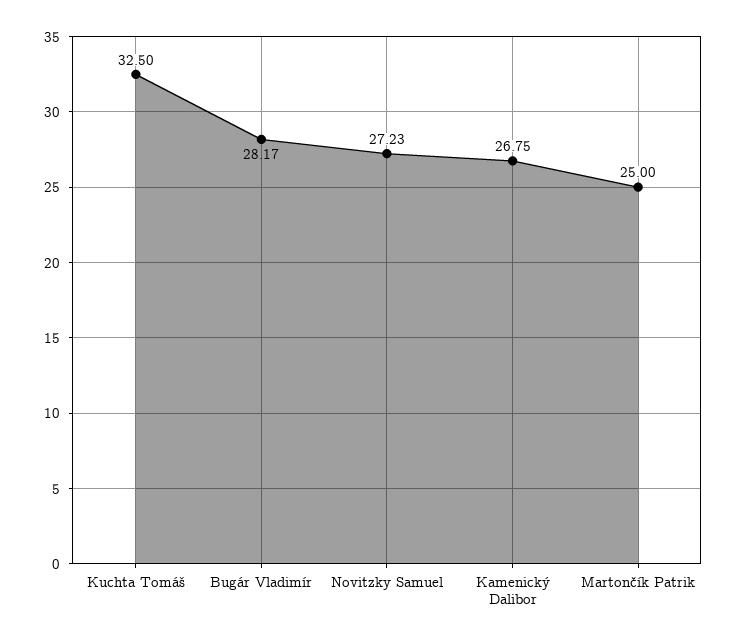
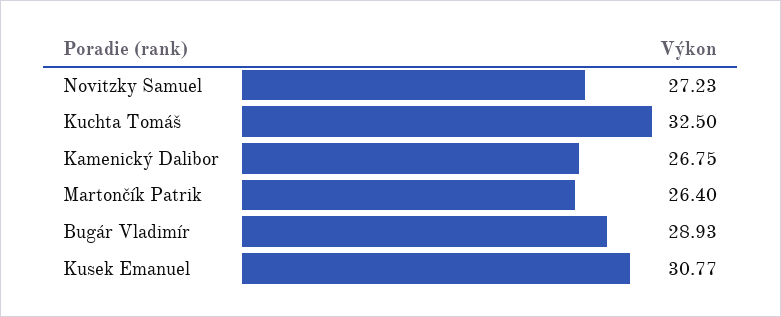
Bugár Vladimír: 28.17 -> 28.93
Martončík Patrik: 25 -> 26.4
Kusek Emanuel: none -> 30.77

